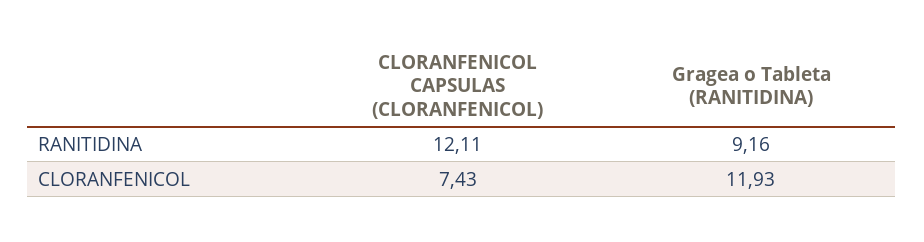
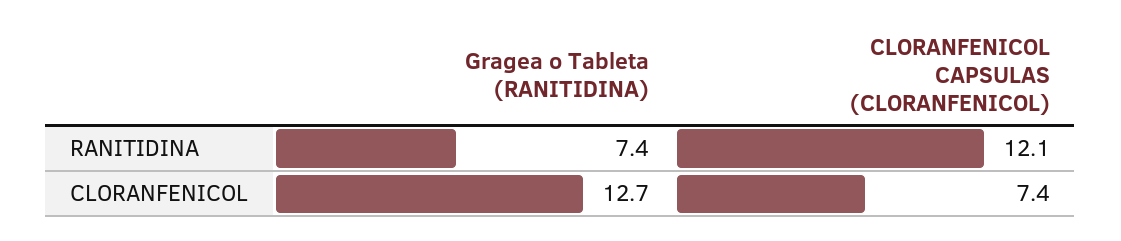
Gragea o Tableta (RANITIDINA), RANITIDINA: 9.16 -> 7.4
Gragea o Tableta (RANITIDINA), CLORANFENICOL: 11.93 -> 12.7

